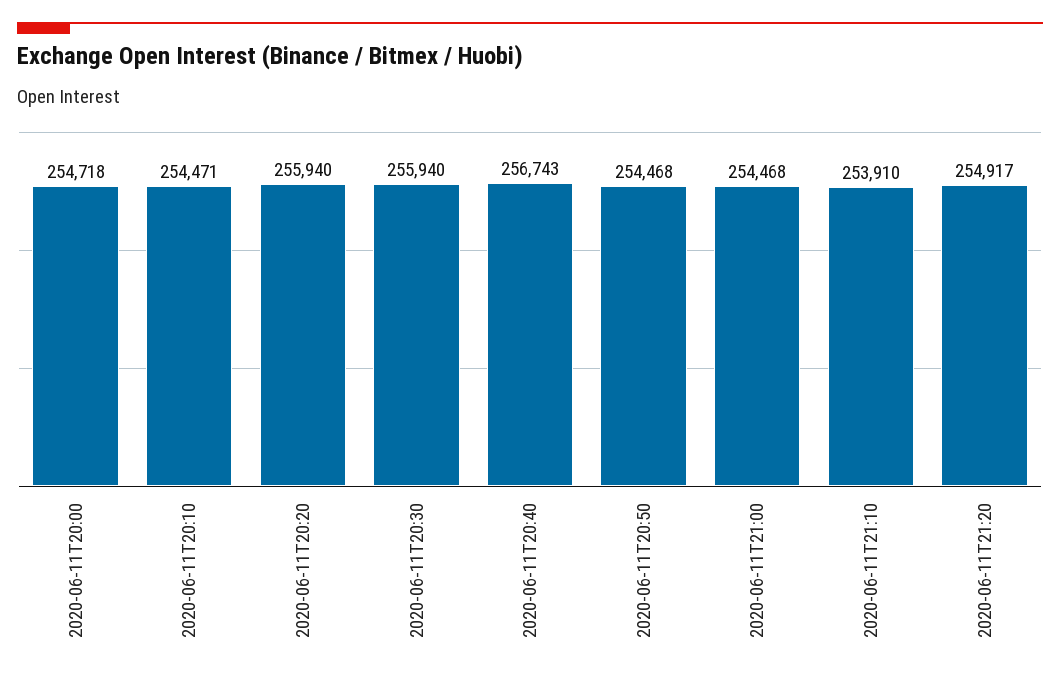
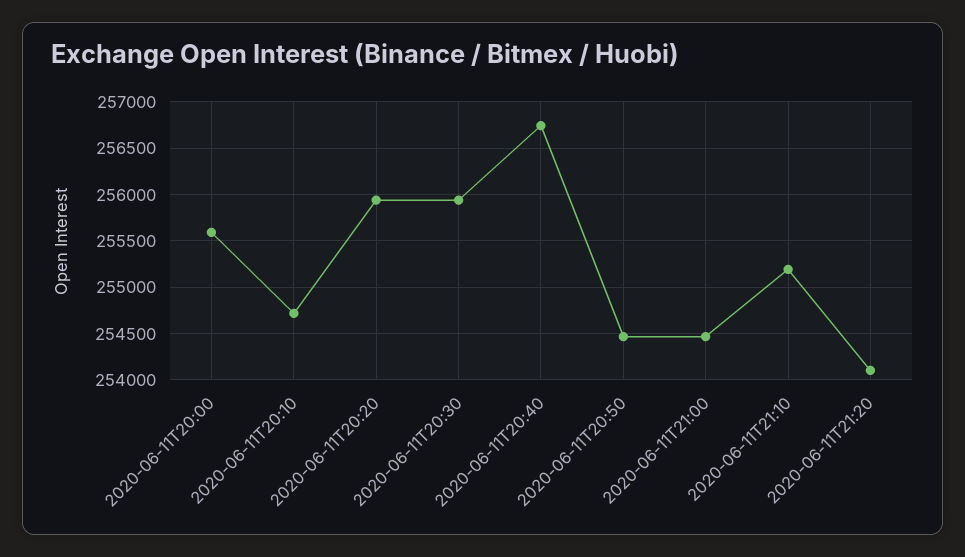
2020-06-11T20:00: 254718 -> 255600
2020-06-11T20:10: 254471 -> 254700
2020-06-11T21:10: 253910 -> 255200
2020-06-11T21:20: 254917 -> 254100

